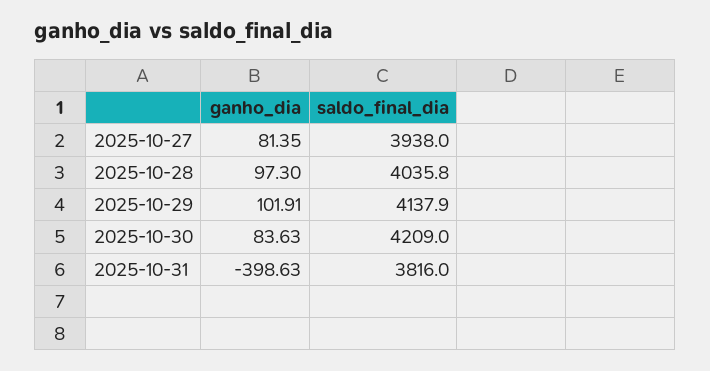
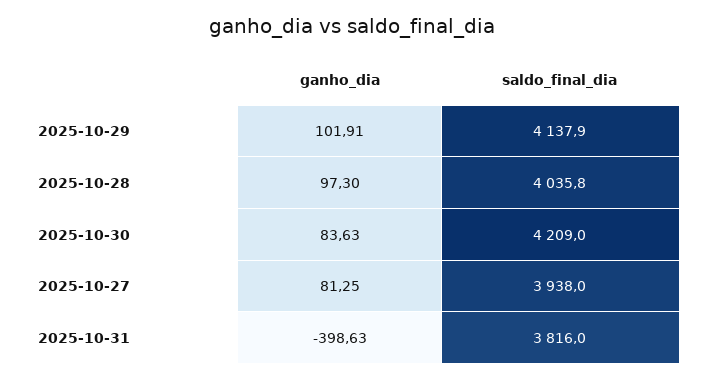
ganho_dia, 2025-10-27: 81.35 -> 81.25

